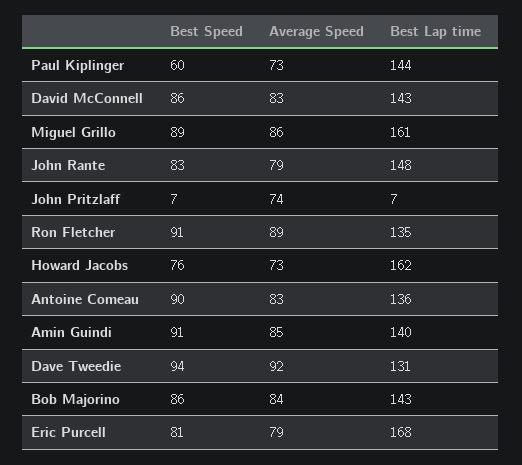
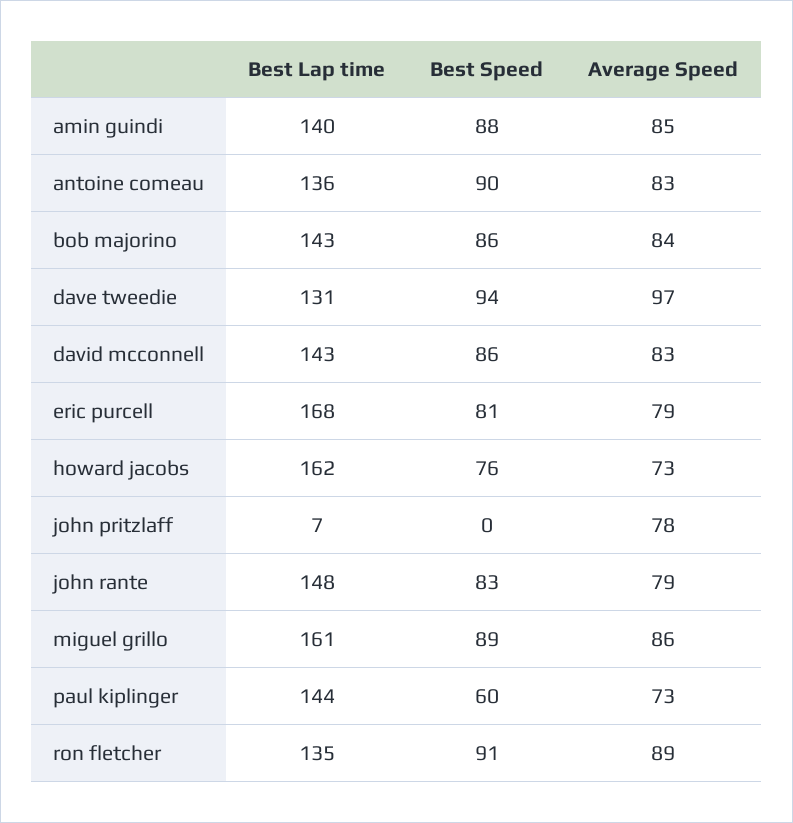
Best Speed, John Pritzlaff: 7 -> 0
Average Speed, John Pritzlaff: 74 -> 78
Best Speed, Amin Guindi: 91 -> 88
Average Speed, Dave Tweedie: 92 -> 97

